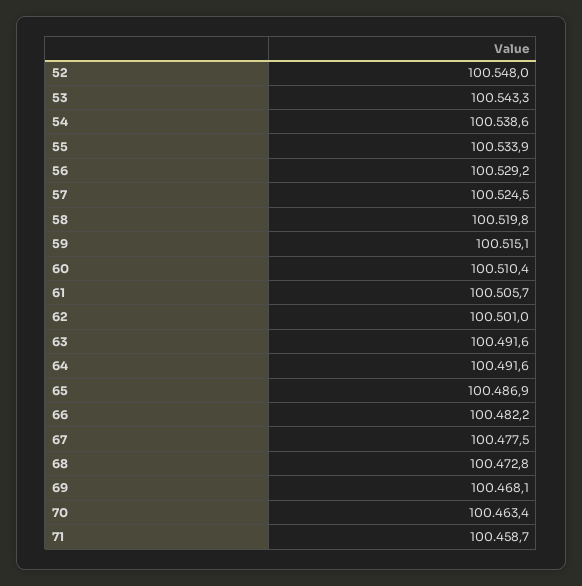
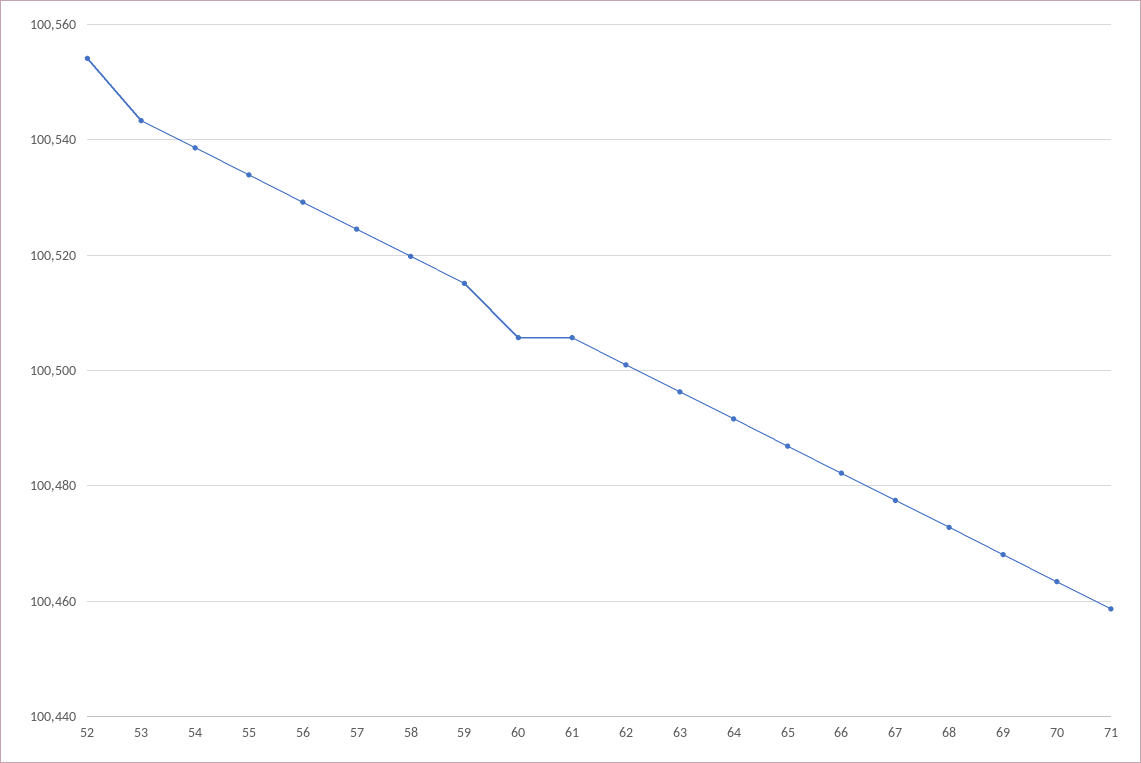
52: 100548 -> 100554
60: 100510.4 -> 100506
63: 100491.6 -> 100496

